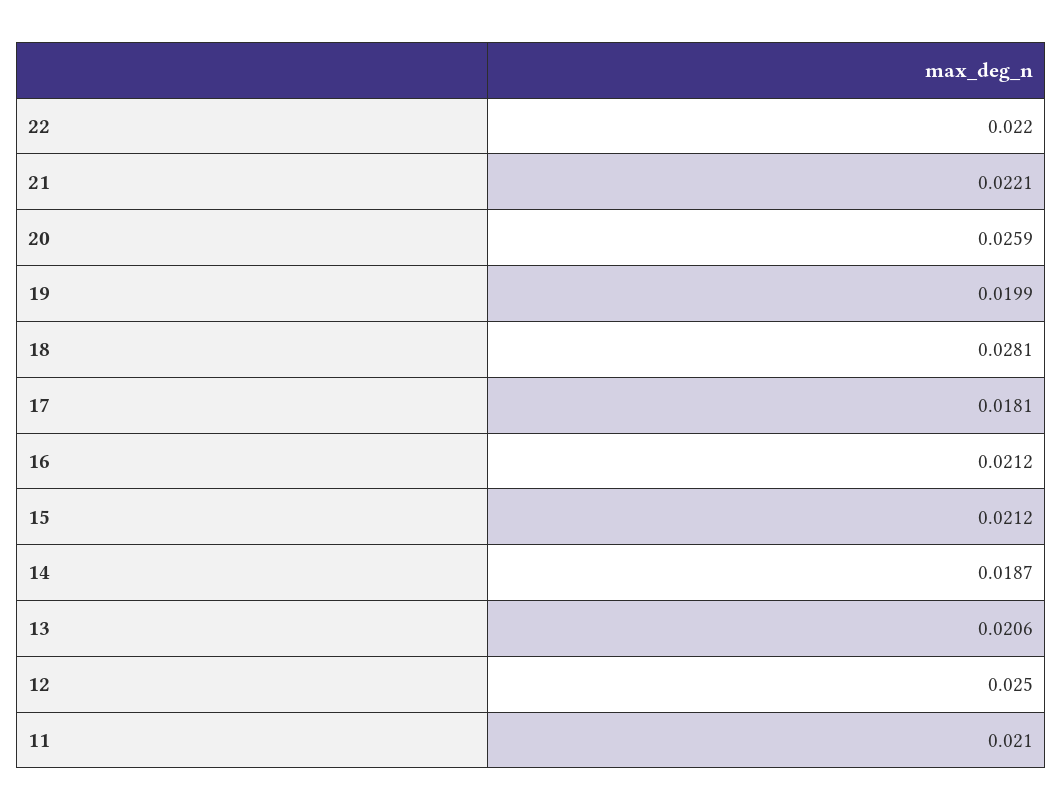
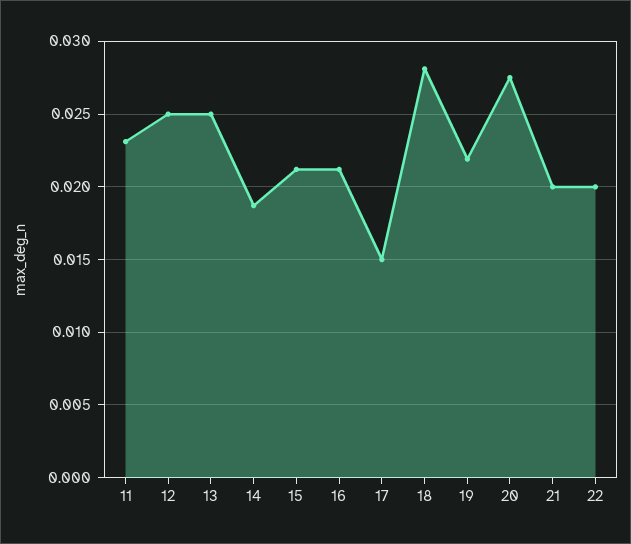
22: 0.022 -> 0.02
21: 0.0221 -> 0.02
20: 0.0259 -> 0.0275
19: 0.0199 -> 0.022
17: 0.0181 -> 0.015
13: 0.0206 -> 0.025
11: 0.021 -> 0.023

